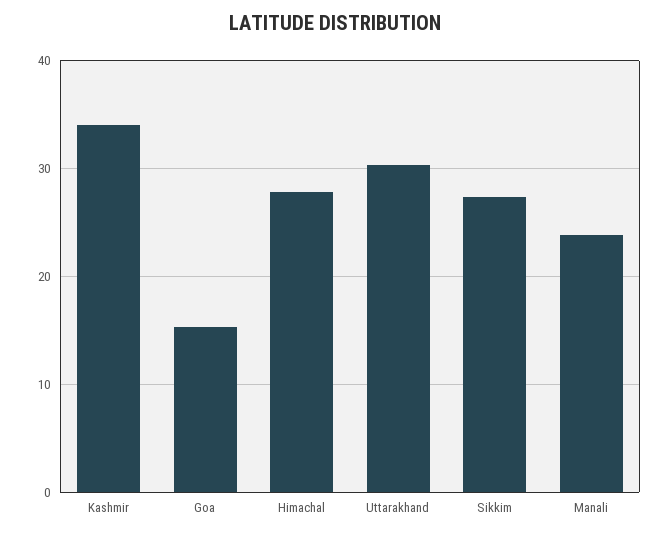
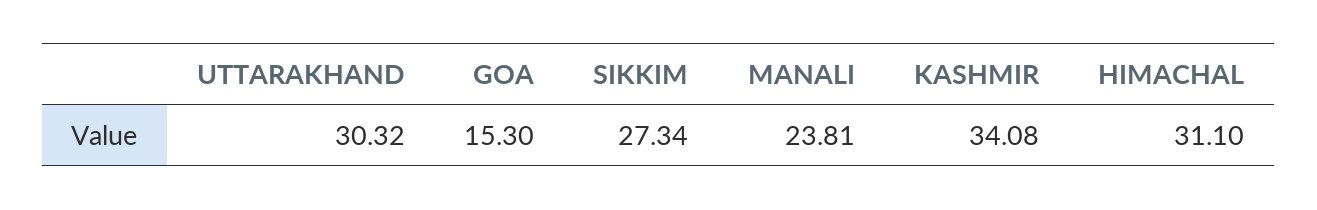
Himachal: 28 -> 31.1

